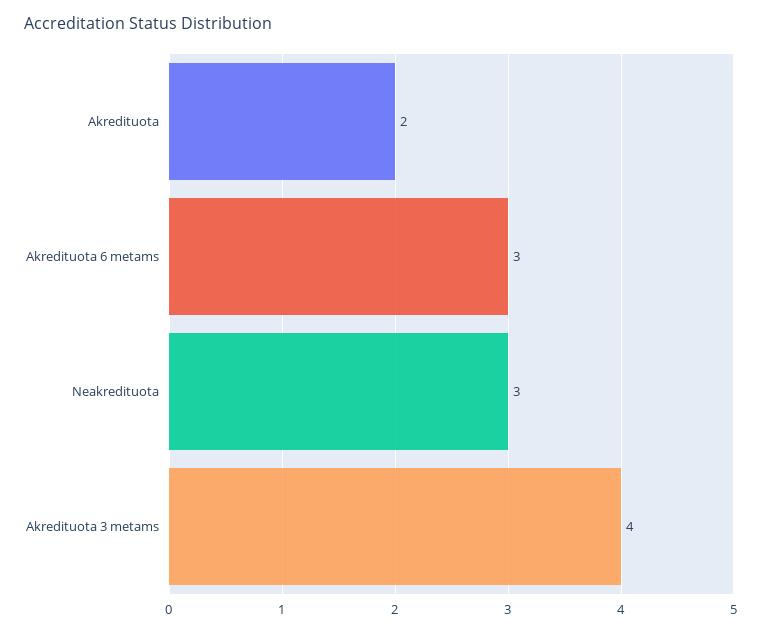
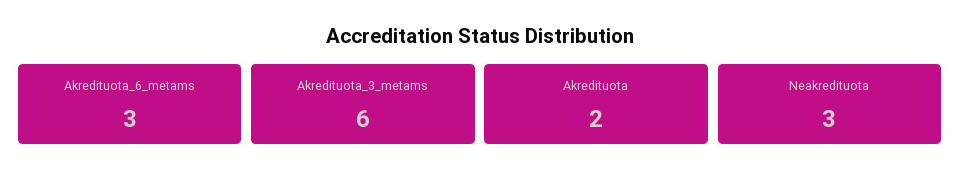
Akredituota 3 metams: 4 -> 6

